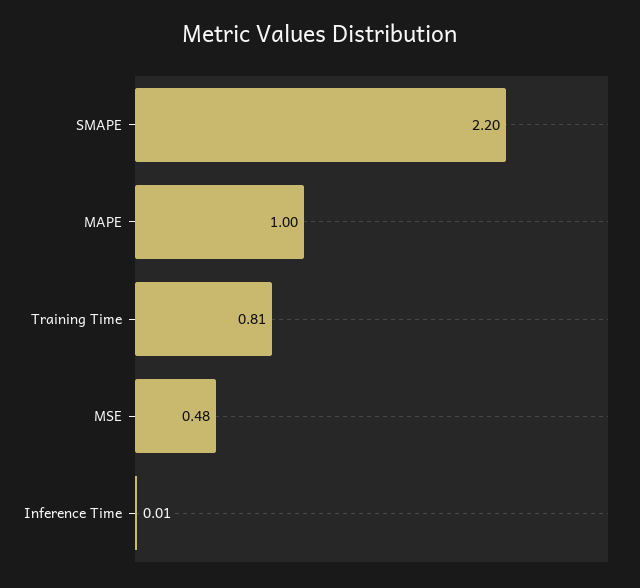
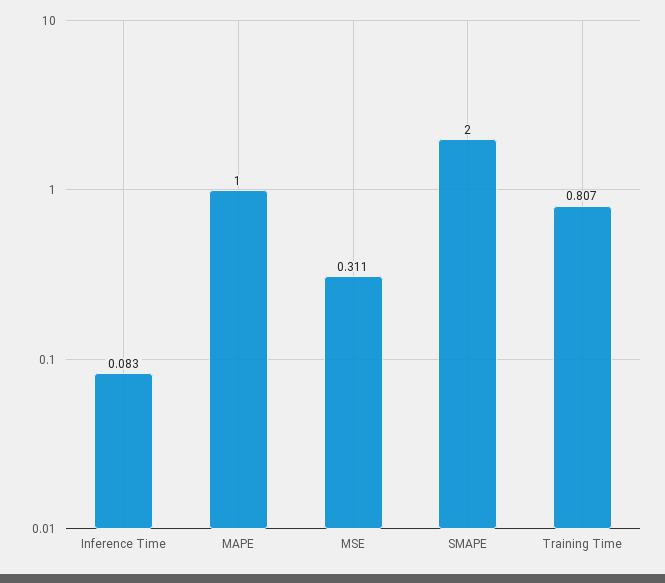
SMAPE: 2.2 -> 2
MSE: 0.48 -> 0.311
Inference Time: 0.01 -> 0.083

